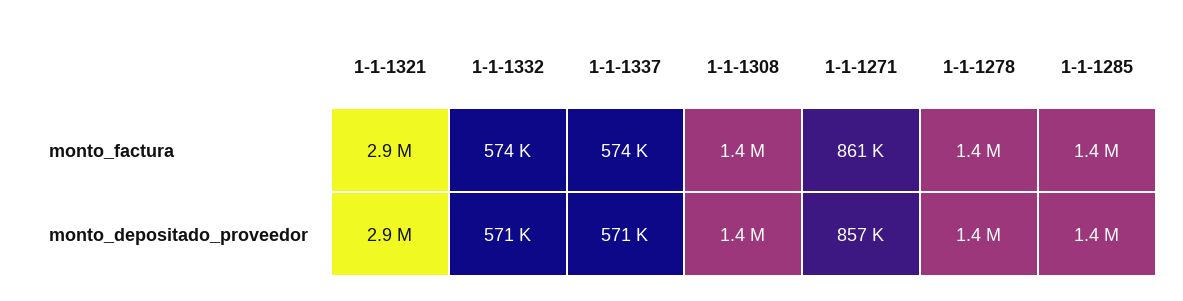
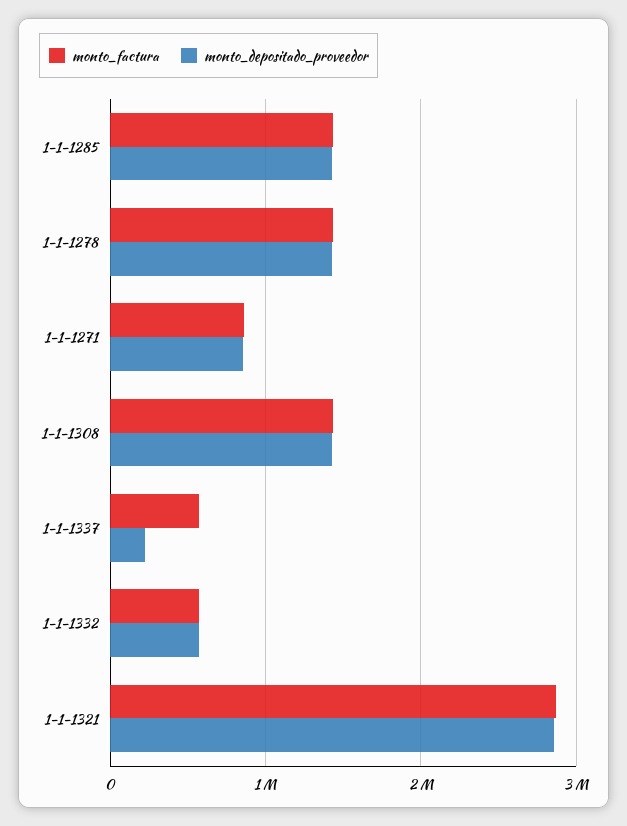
monto_depositado_proveedor, 1-1-1337: 571000 -> 200000

